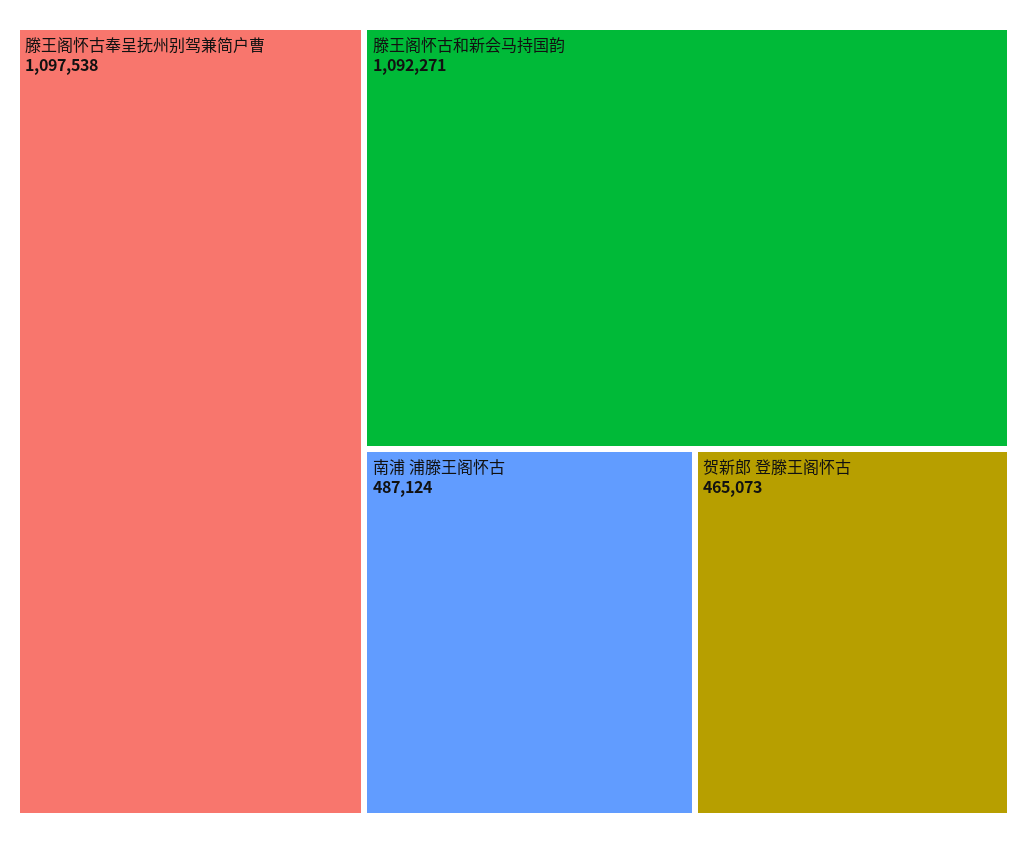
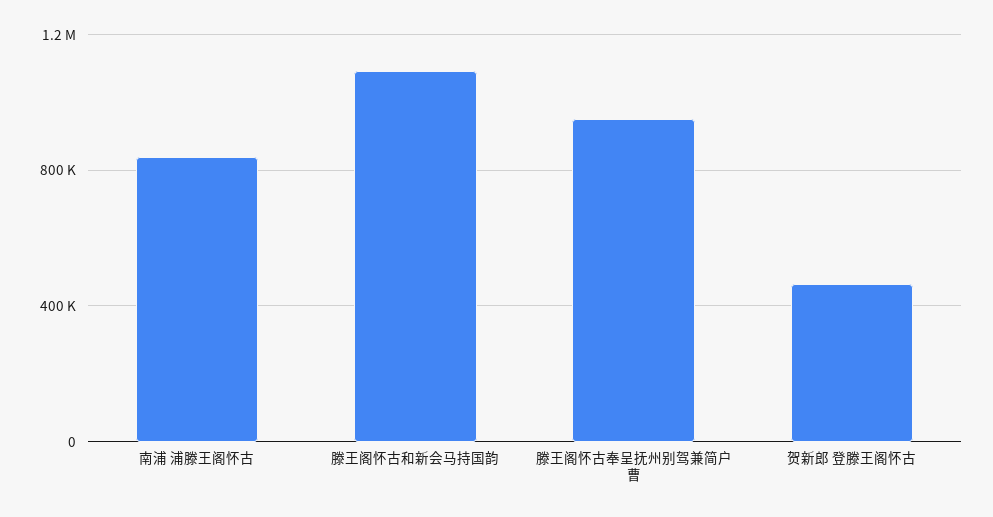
滕王阁怀古奉呈抚州别驾兼简户曹: 1097538 -> 950000
南浦 浦滕王阁怀古: 487124 -> 850000

